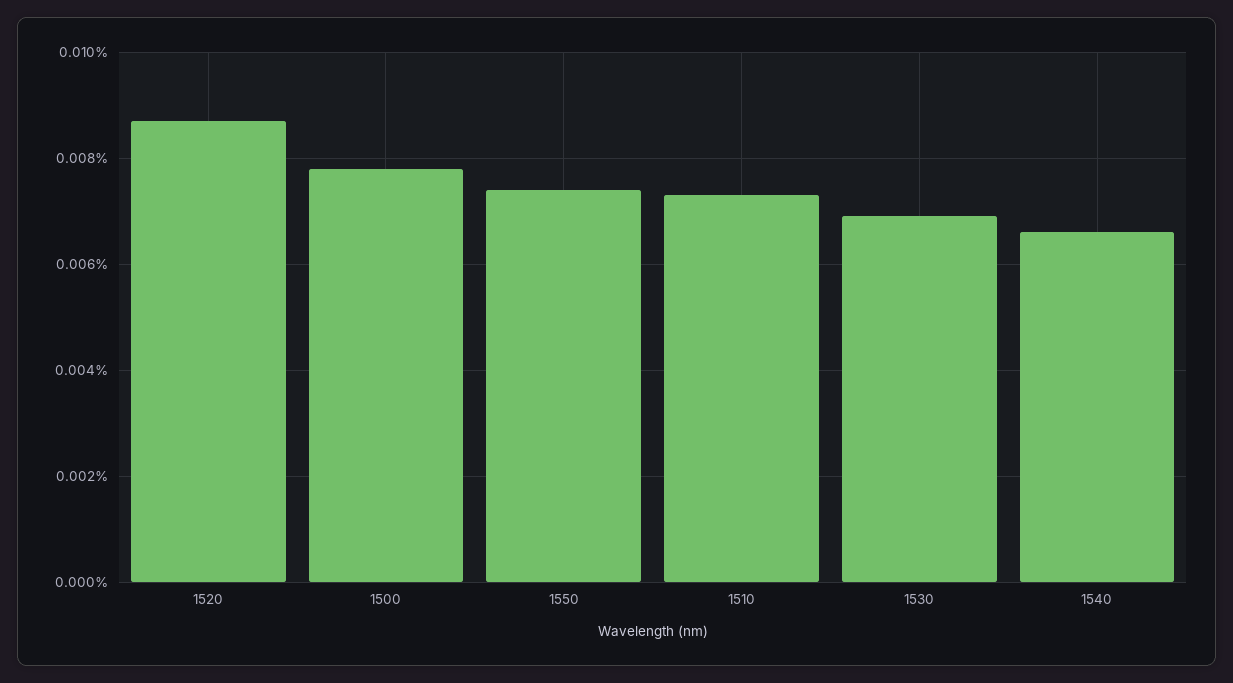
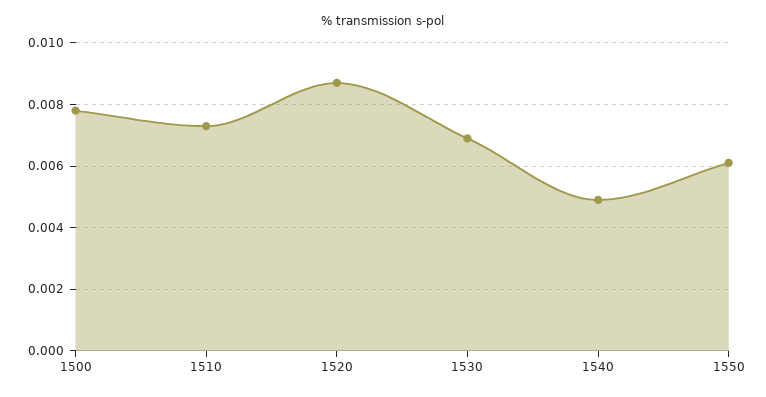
1550: 0.0075 -> 0.006
1540: 0.0065 -> 0.005

